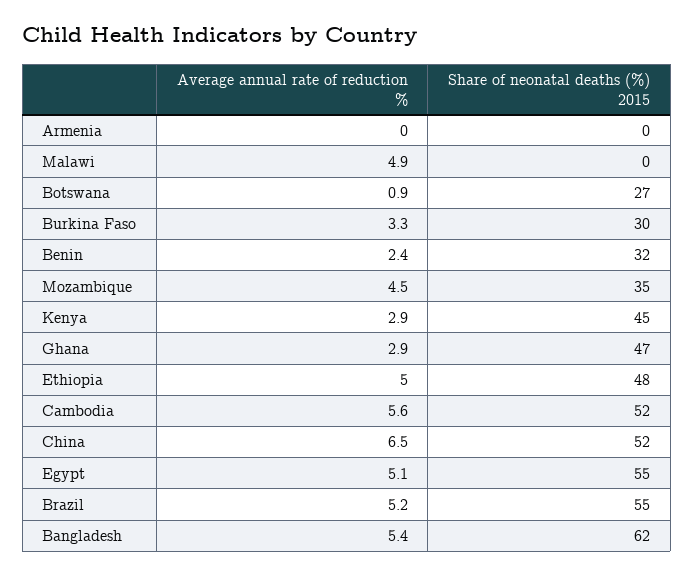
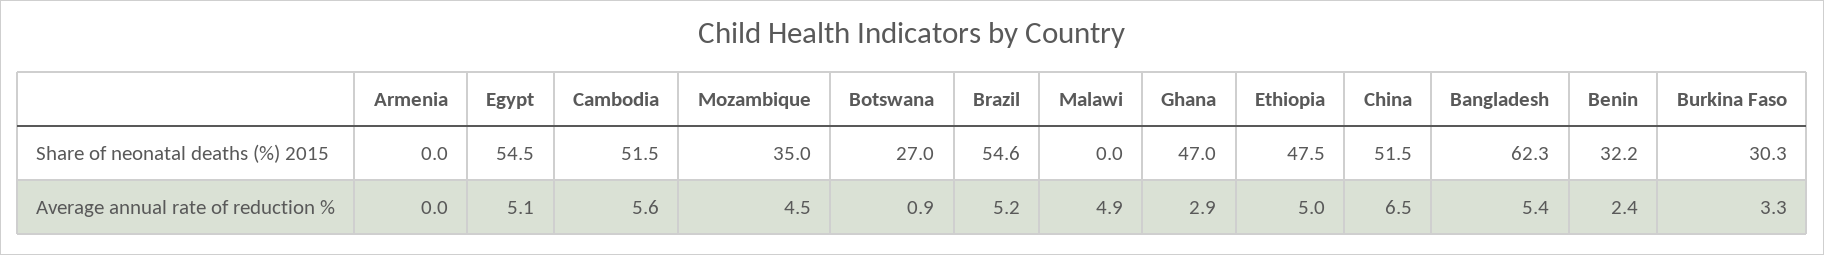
Average annual rate of reduction %, Kenya: 2.9 -> none
Share of neonatal deaths (%) 2015, Kenya: 45 -> none

